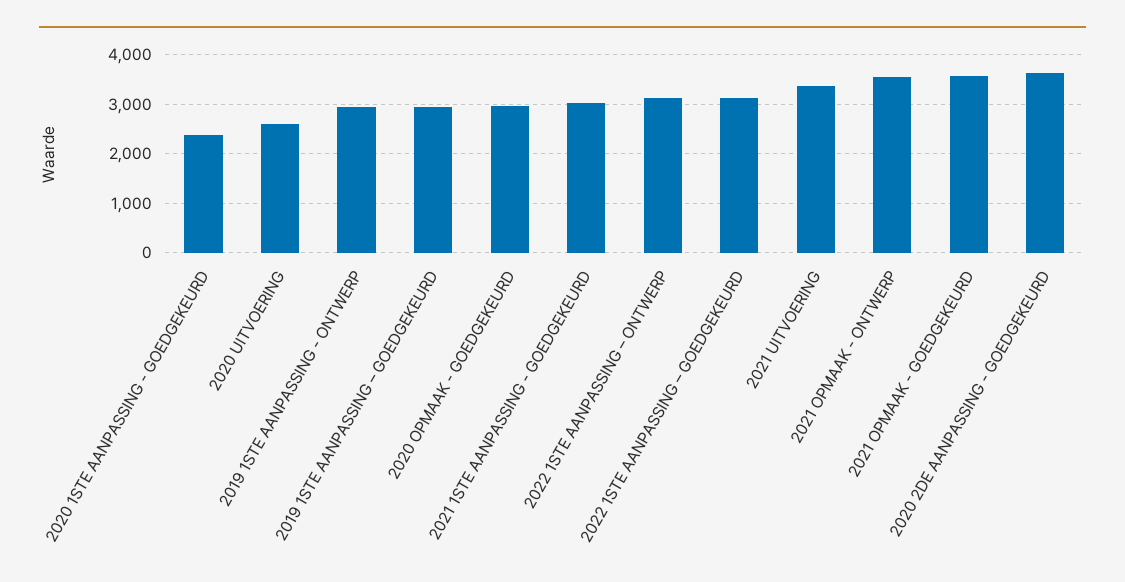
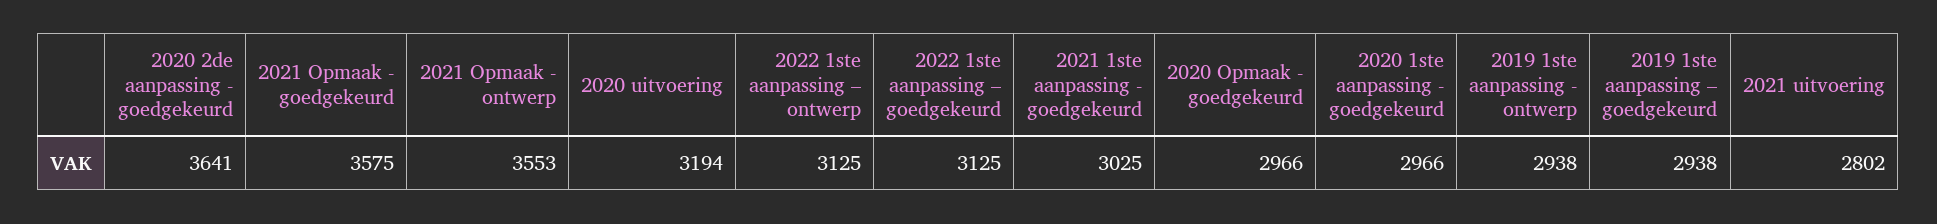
2020 1STE AANPASSING - GOEDGEKEURD: 2400 -> 2966
2020 UITVOERING: 2600 -> 3194
2021 UITVOERING: 3400 -> 2802

